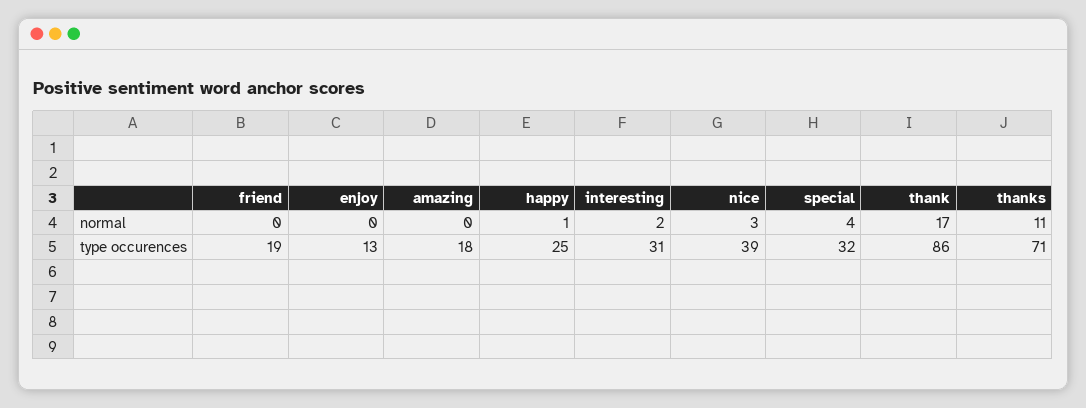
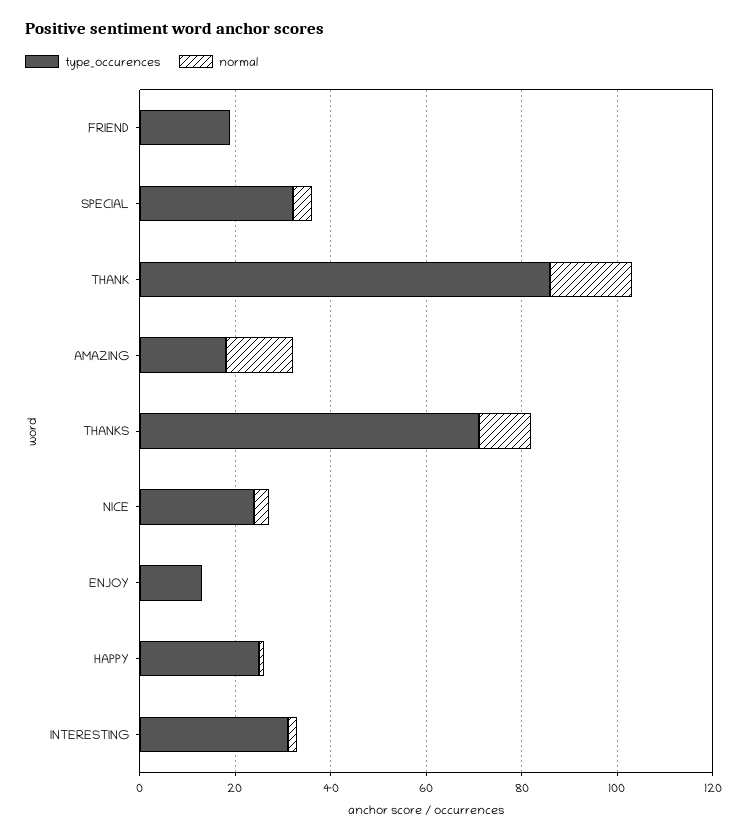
normal, amazing: 0 -> 15
type occurences, nice: 39 -> 25

